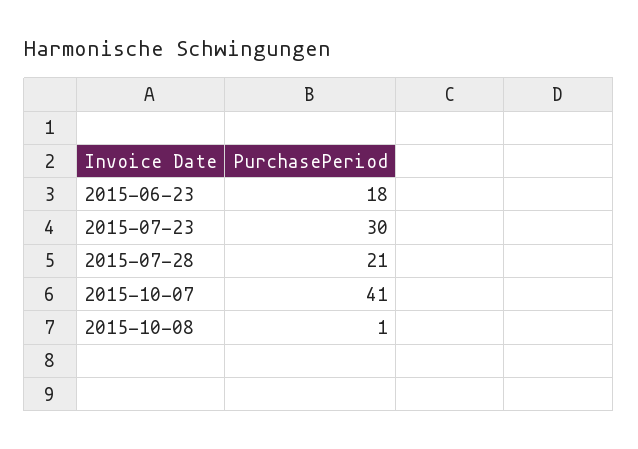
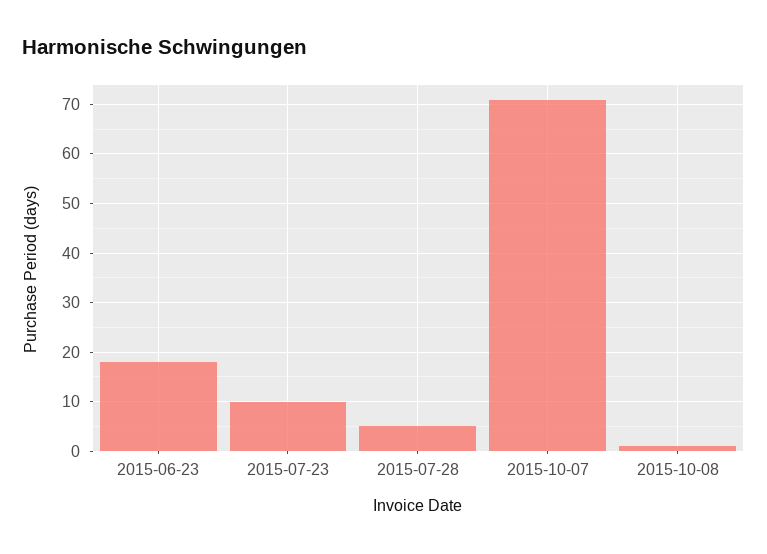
2015-07-23: 30 -> 10
2015-07-28: 21 -> 5
2015-10-07: 41 -> 70

